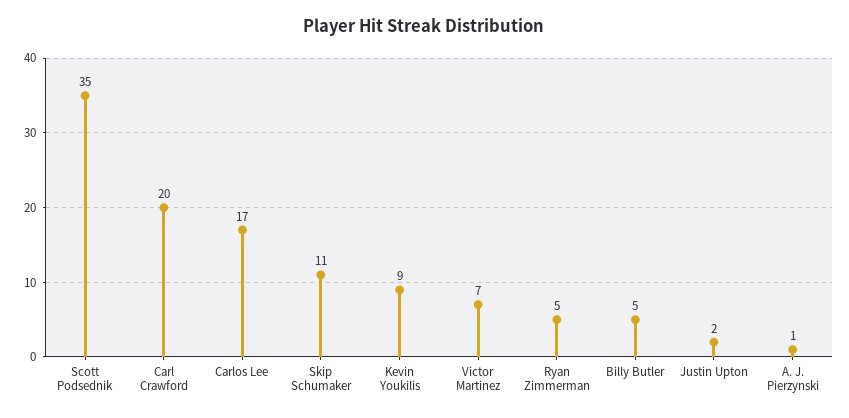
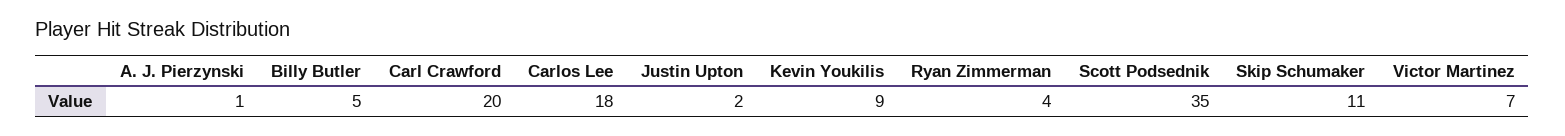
Carlos Lee: 17 -> 18
Ryan Zimmerman: 5 -> 4

